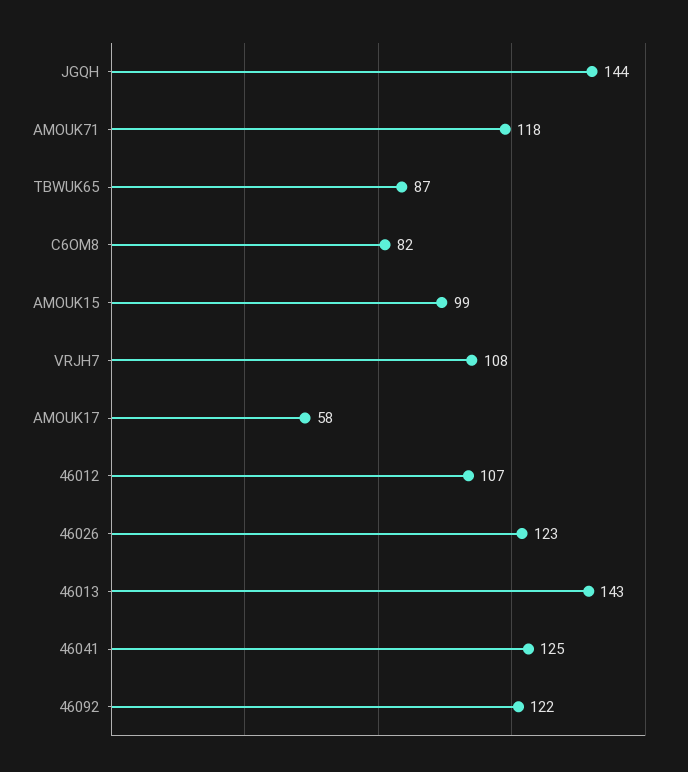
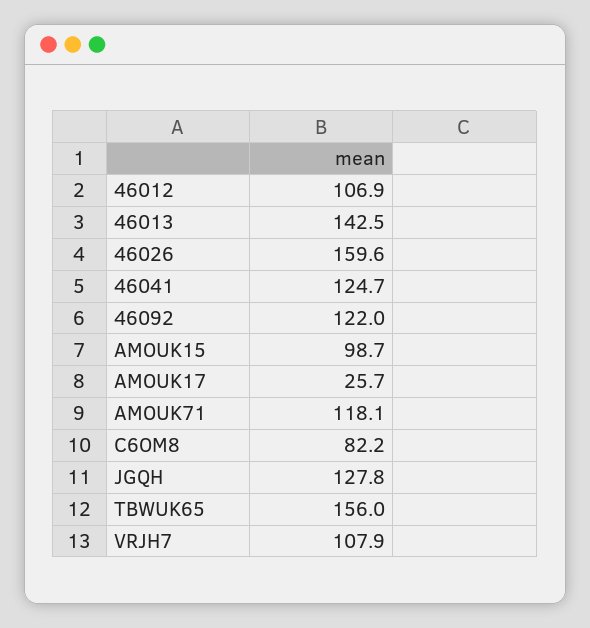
JGQH: 144 -> 127.8
TBWUK65: 87 -> 156
AMOUK17: 58 -> 25.7
46026: 123 -> 159.6

